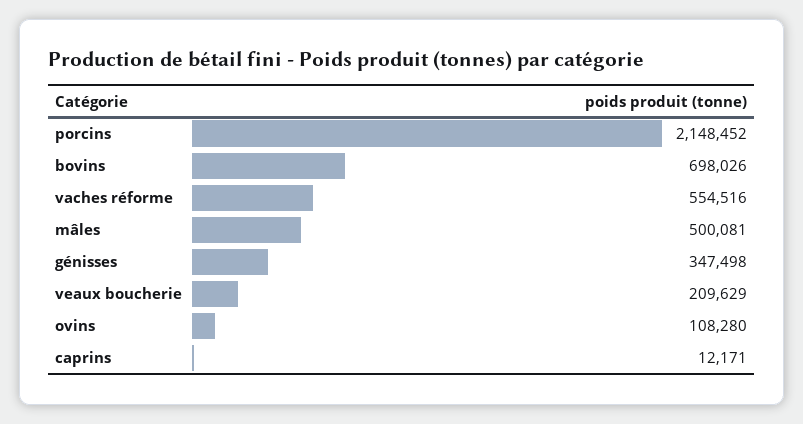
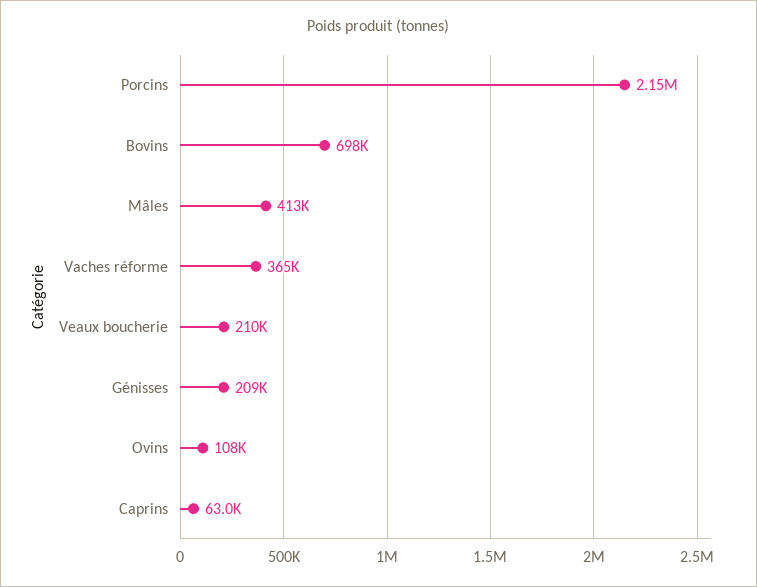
vaches réforme: 554516 -> 365000
mâles: 500081 -> 413000
génisses: 347498 -> 209000
caprins: 12171 -> 63000

